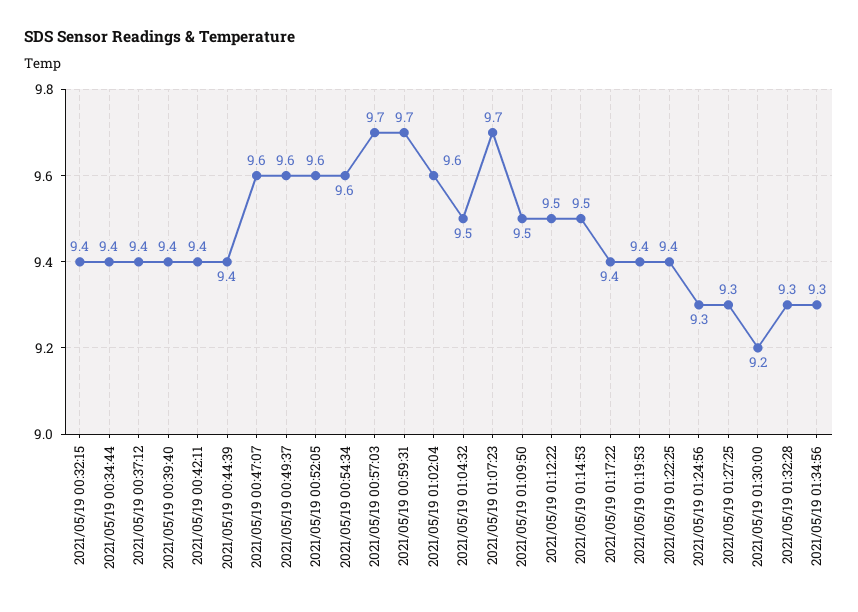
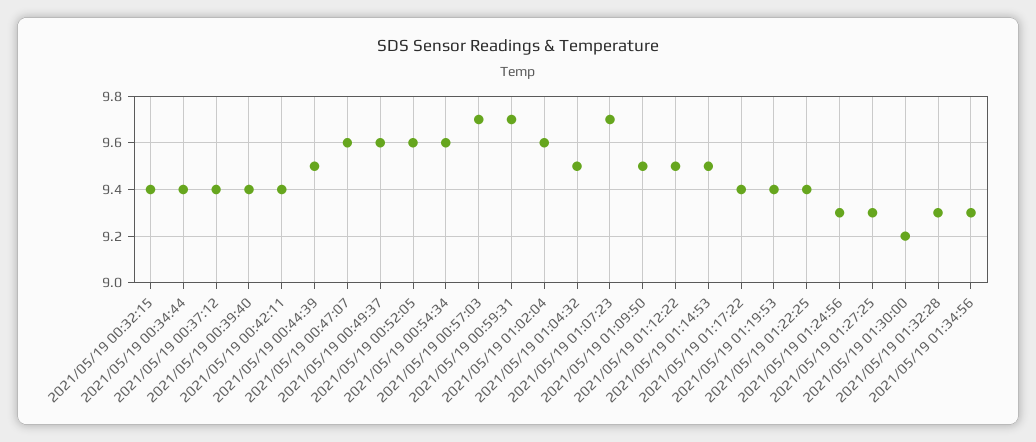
2021/05/19 00:44:39: 9.4 -> 9.5

